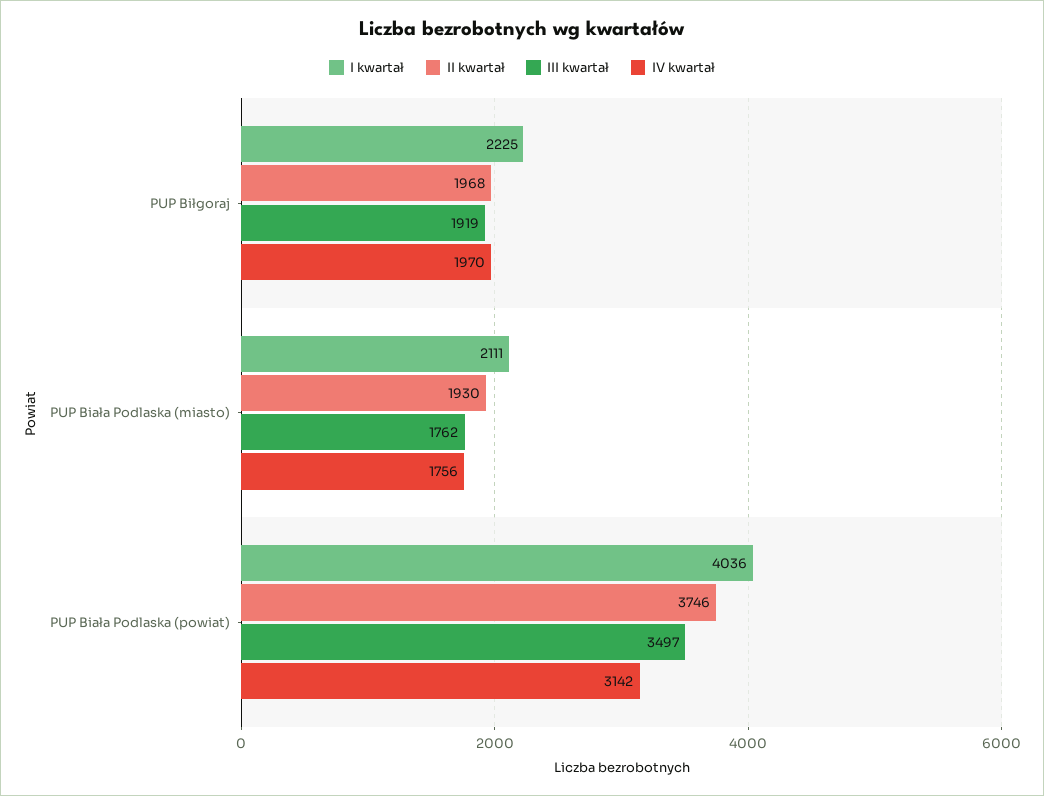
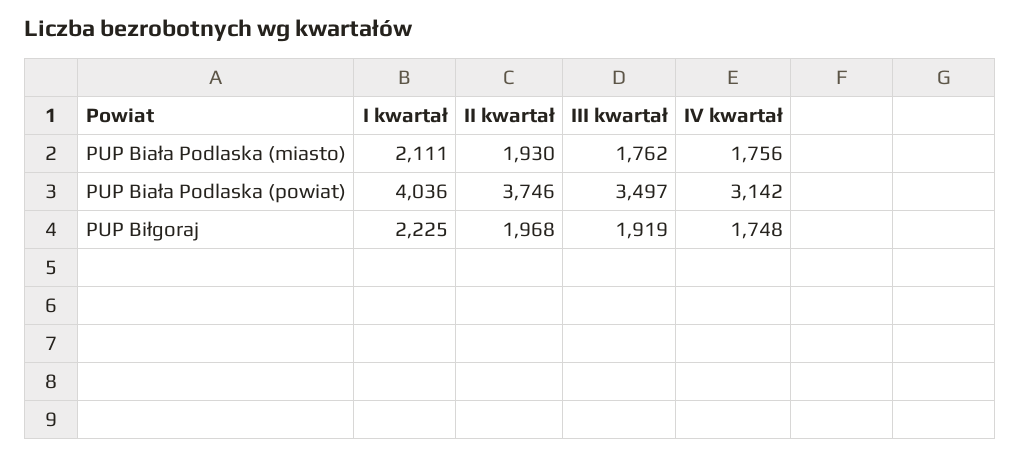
IV kwartał, PUP Biłgoraj: 1970 -> 1748

